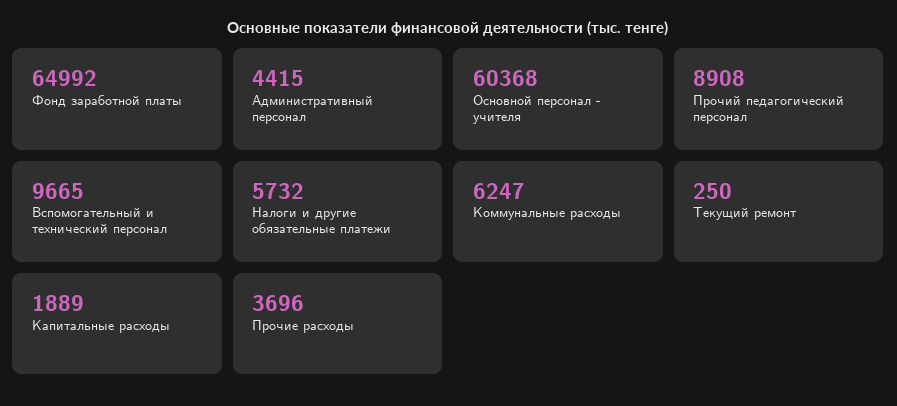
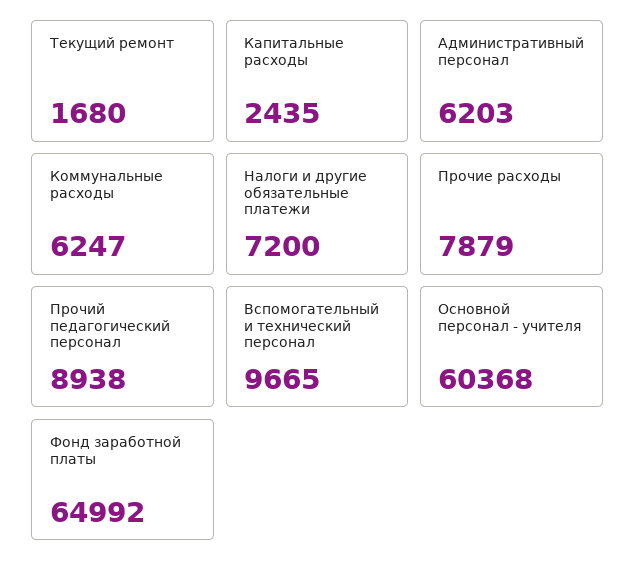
Административный персонал: 4415 -> 6203
Прочий педагогический персонал: 8908 -> 8938
Налоги и другие обязательные платежи: 5732 -> 7200
Текущий ремонт: 250 -> 1680
Капитальные расходы: 1889 -> 2435
Прочие расходы: 3696 -> 7879

